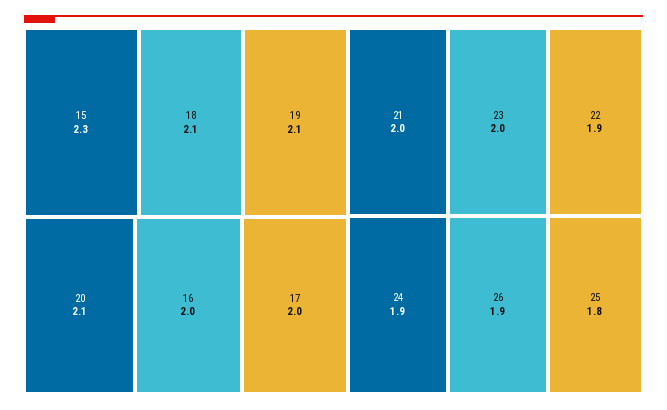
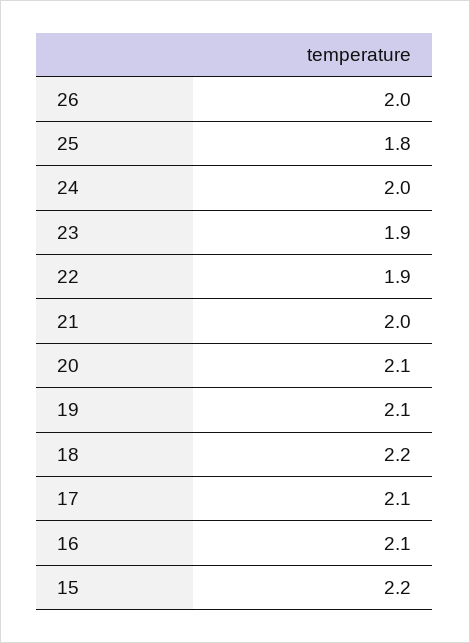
15: 2.3 -> 2.2
18: 2.1 -> 2.2
16: 2 -> 2.1
17: 2 -> 2.1
23: 2 -> 1.9
24: 1.9 -> 2
26: 1.9 -> 2

